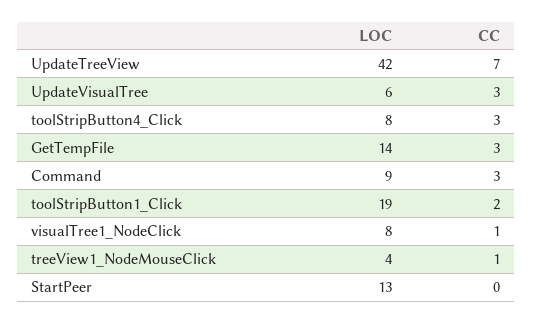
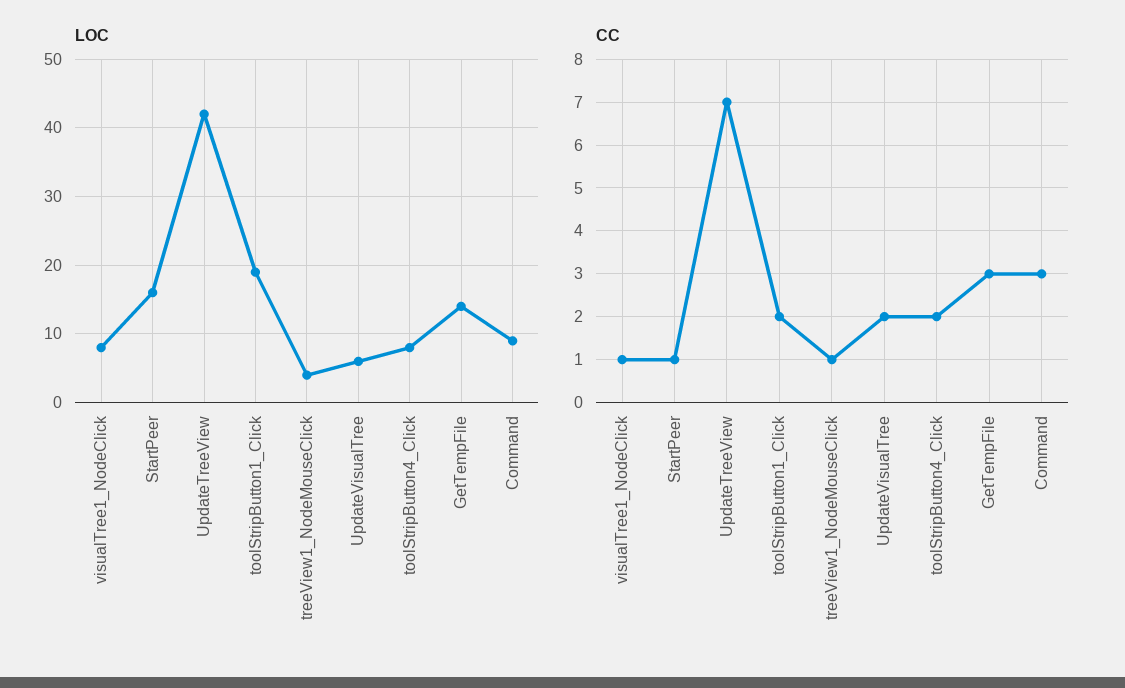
CC, UpdateVisualTree: 3 -> 2
CC, toolStripButton4_Click: 3 -> 2
LOC, StartPeer: 13 -> 16
CC, StartPeer: 0 -> 1

